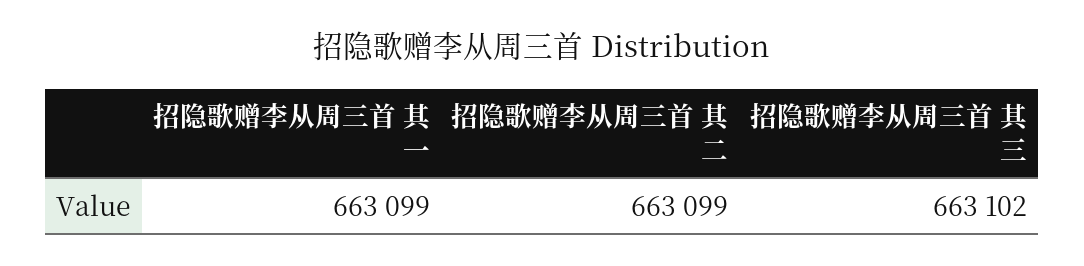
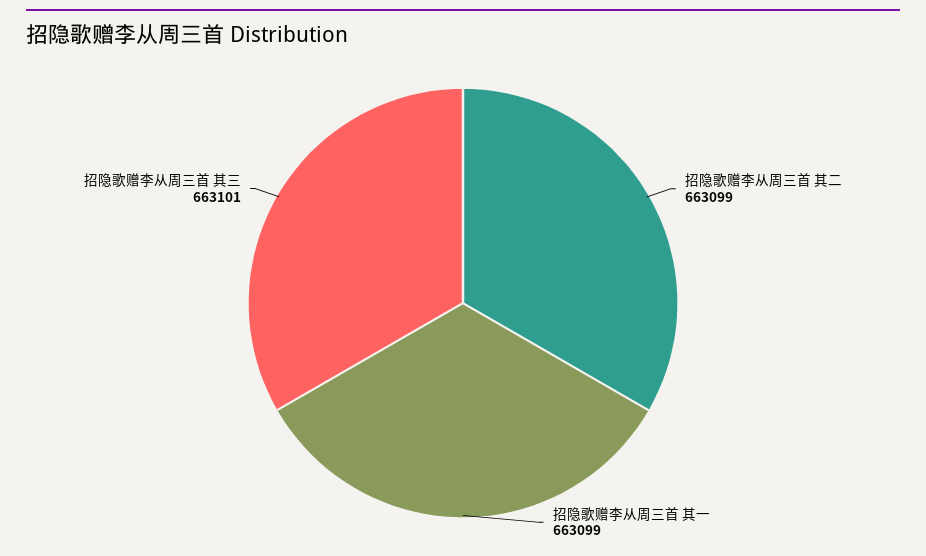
招隐歌赠李从周三首 其三: 663102 -> 663101

